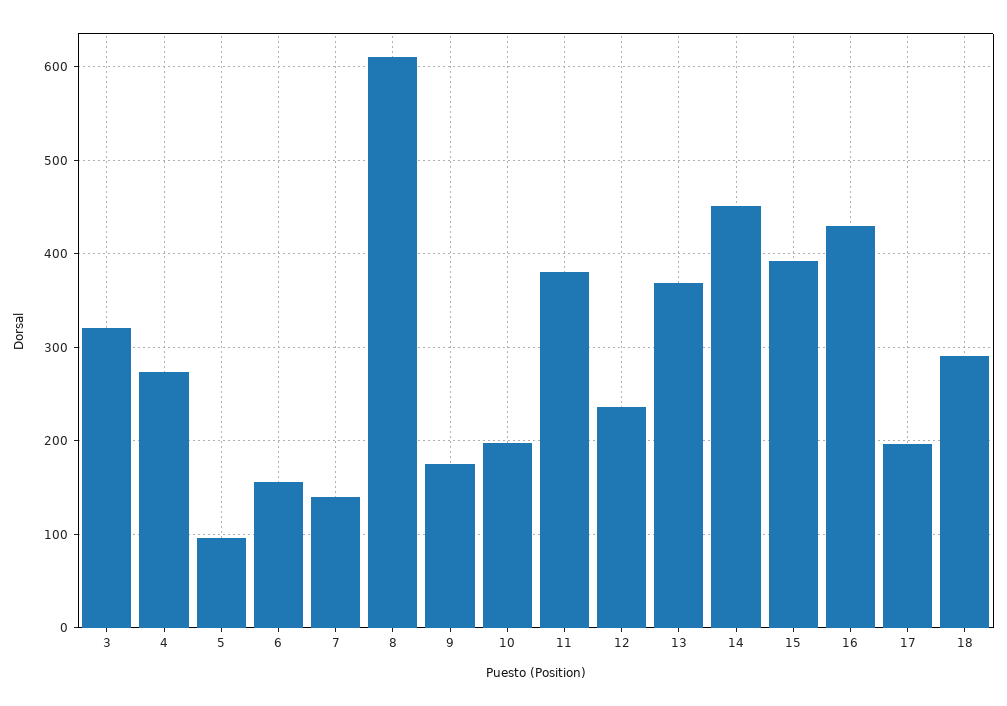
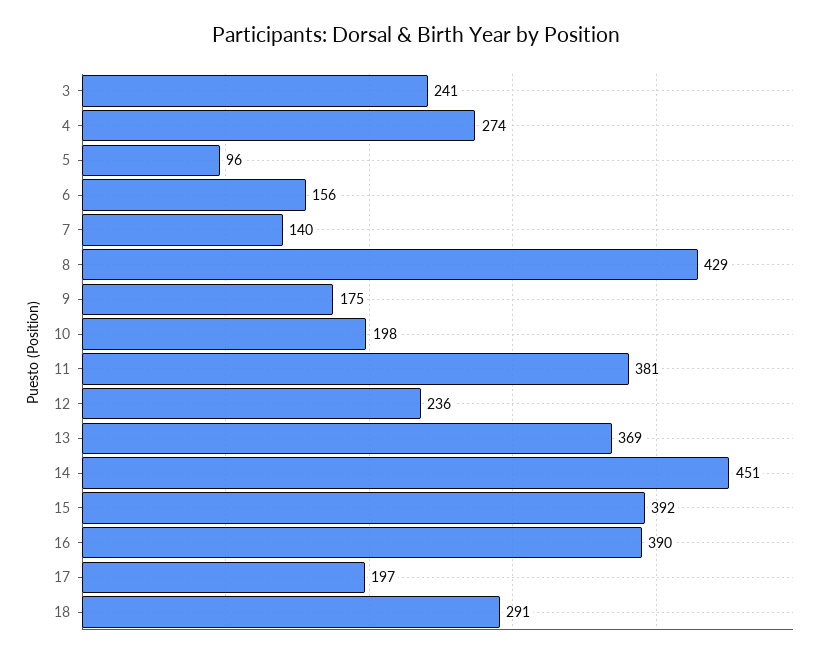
3: 320 -> 241
8: 610 -> 429
16: 430 -> 390

